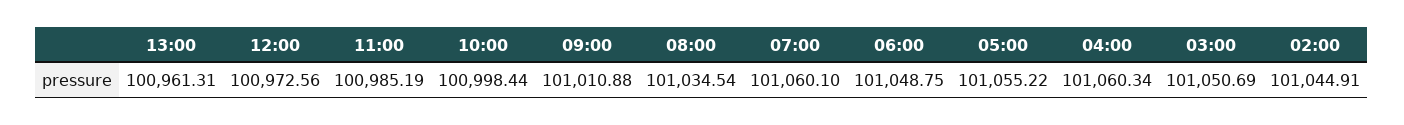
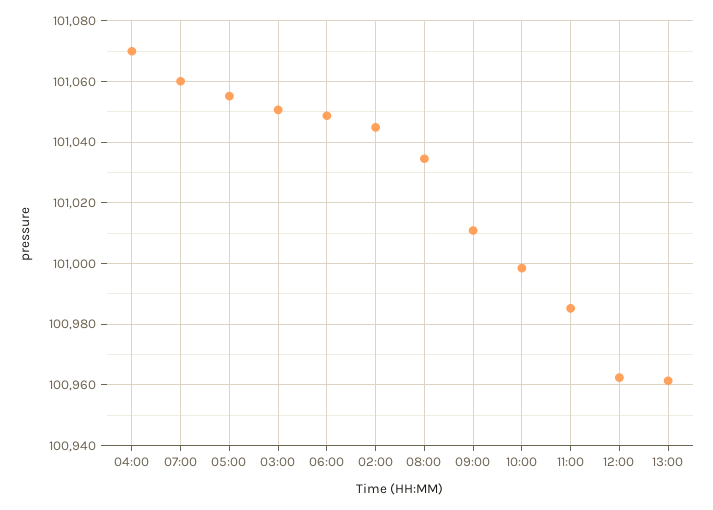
12:00: 100972.56 -> 100962
04:00: 101060.34 -> 101070

